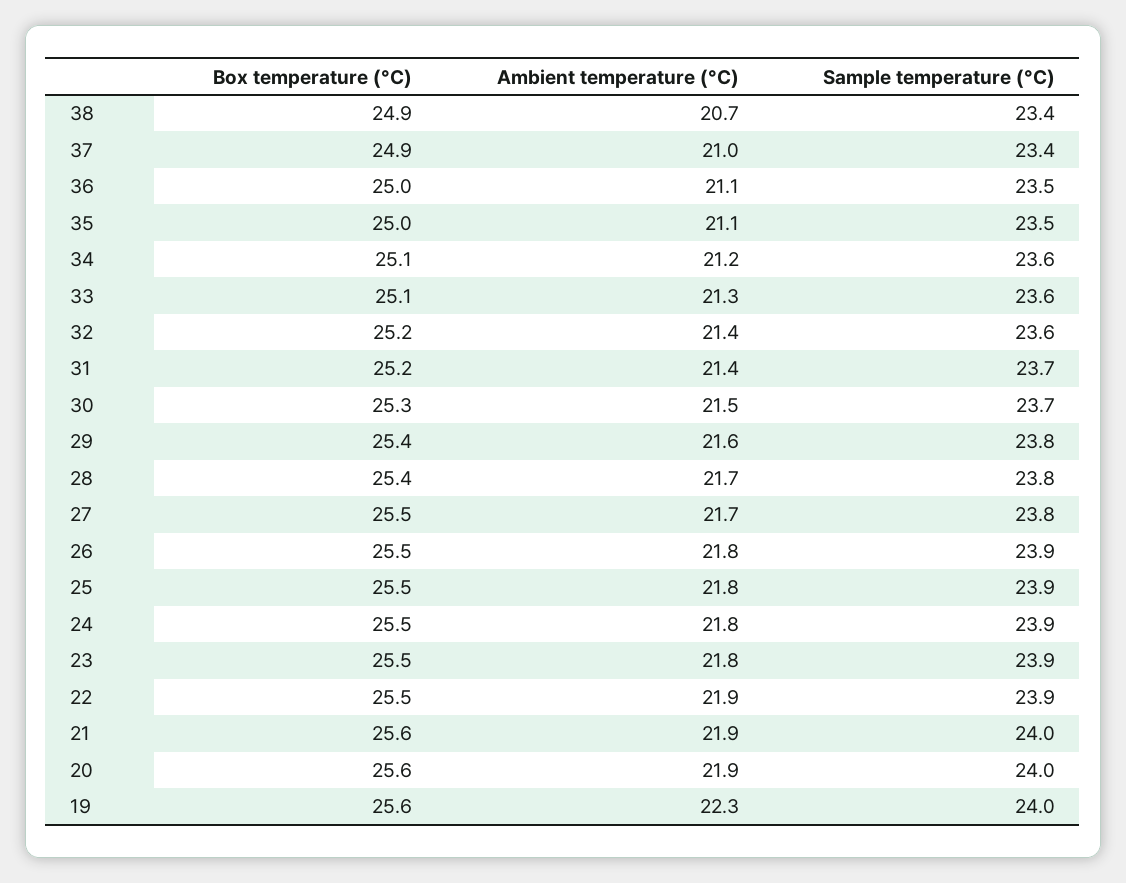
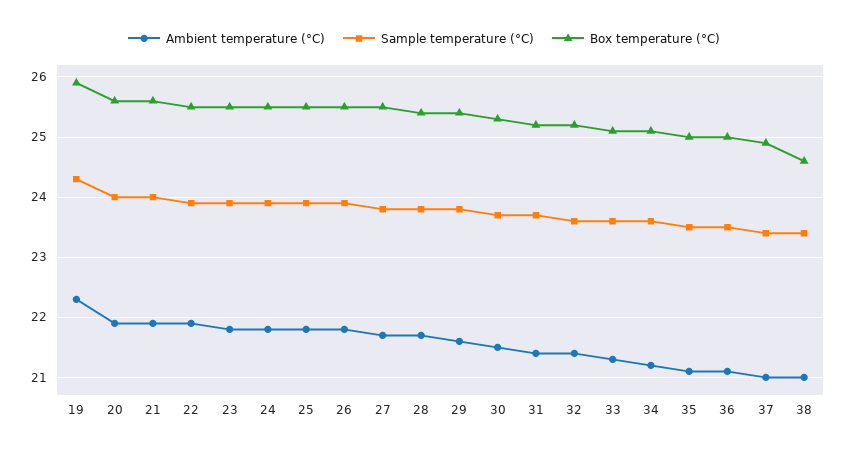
Box temperature (°C), 38: 24.9 -> 24.6
Ambient temperature (°C), 38: 20.7 -> 21
Box temperature (°C), 19: 25.6 -> 25.9
Sample temperature (°C), 19: 24 -> 24.3

